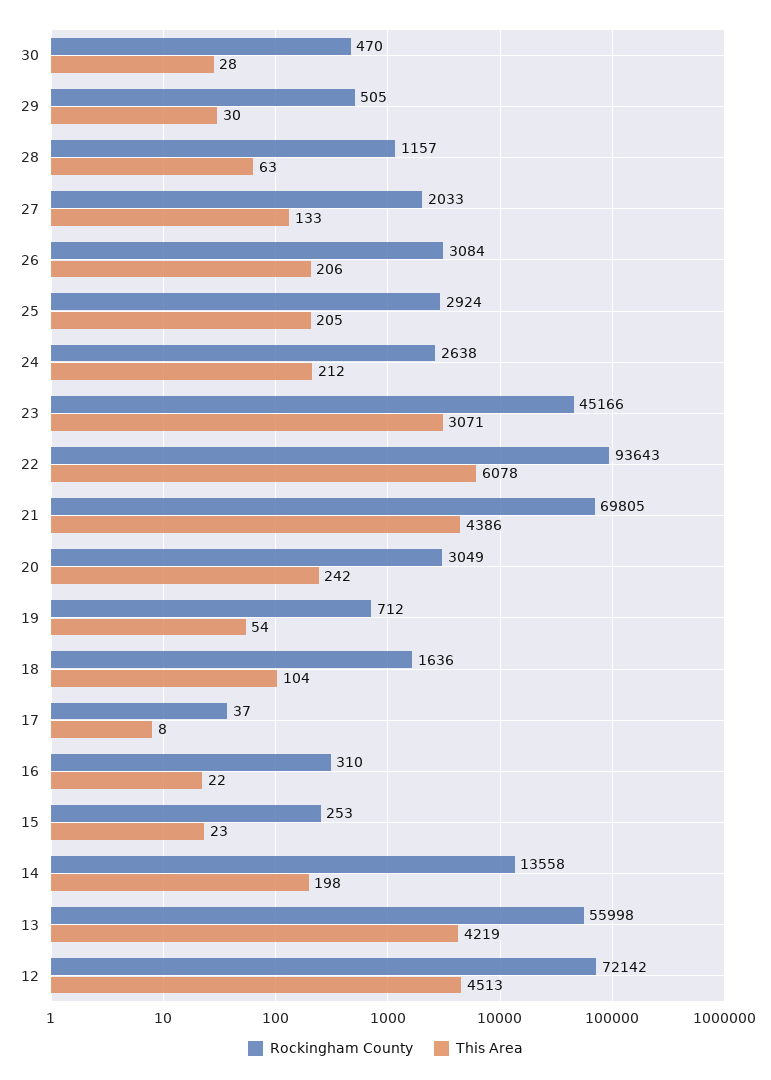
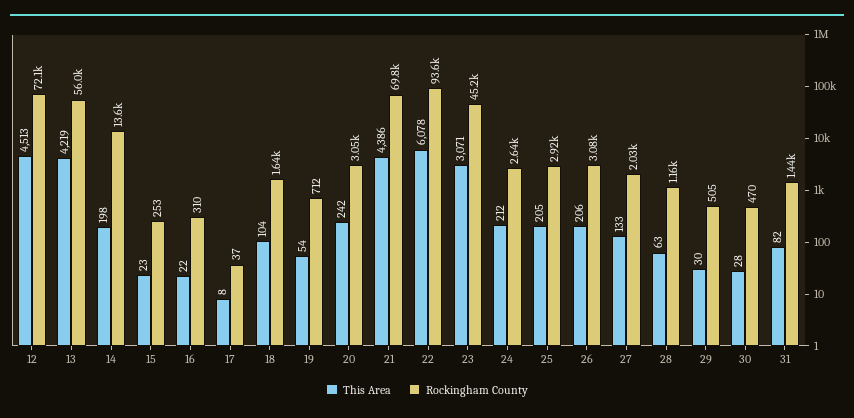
This Area, 31: none -> 82
Rockingham County, 31: none -> 1440

